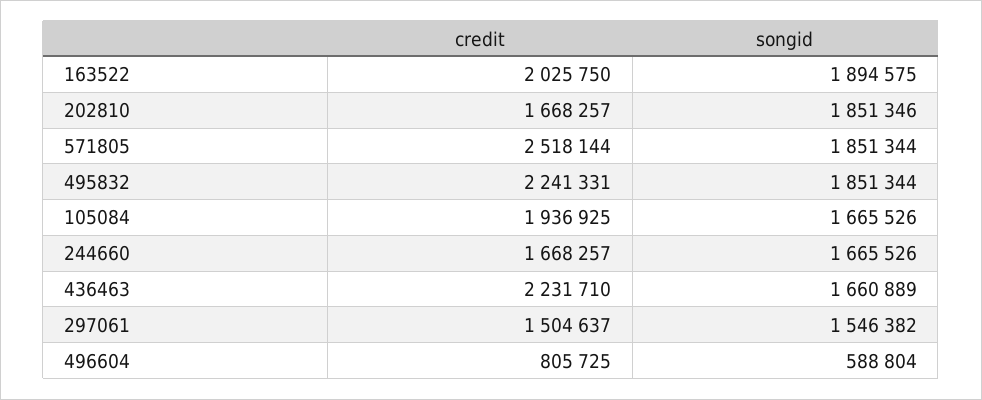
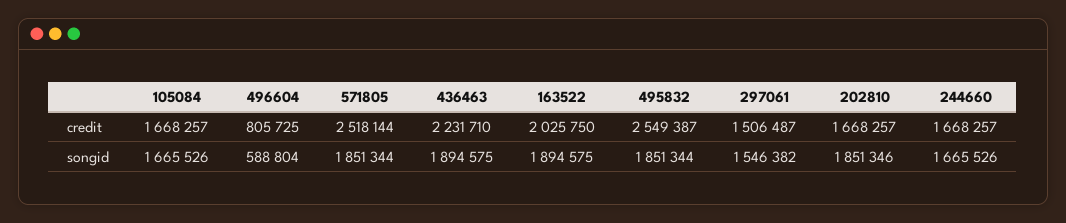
credit, 495832: 2241331 -> 2549387
credit, 105084: 1936925 -> 1668257
songid, 436463: 1660889 -> 1894575
credit, 297061: 1504637 -> 1506487

